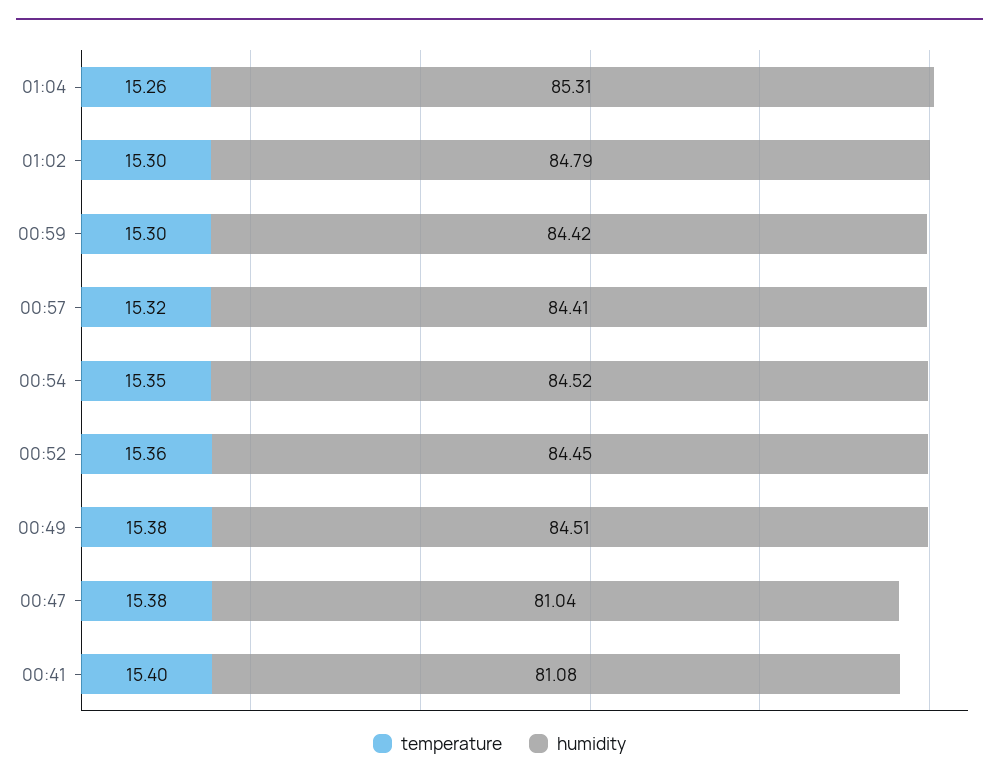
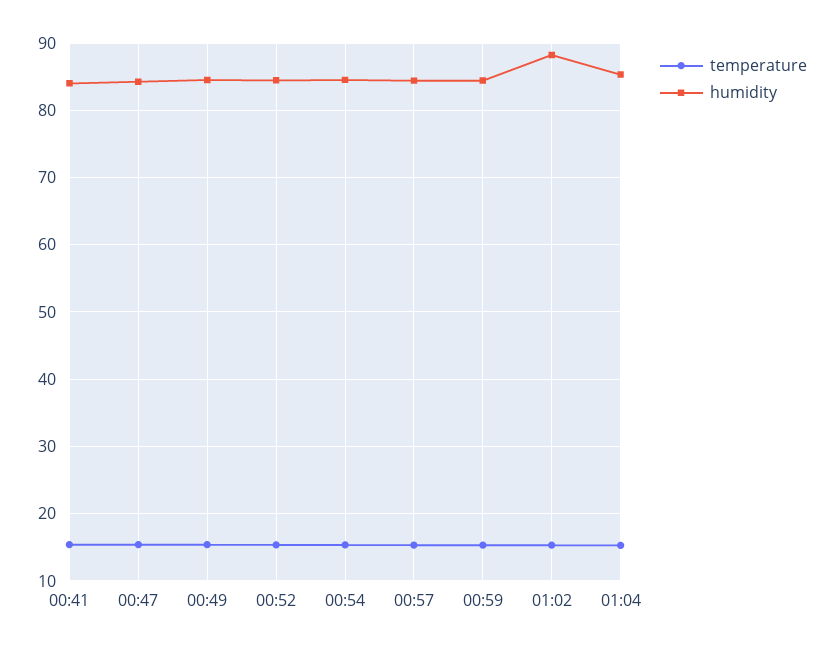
humidity, 01:02: 84.79 -> 88
humidity, 00:47: 81.04 -> 84
humidity, 00:41: 81.08 -> 84

